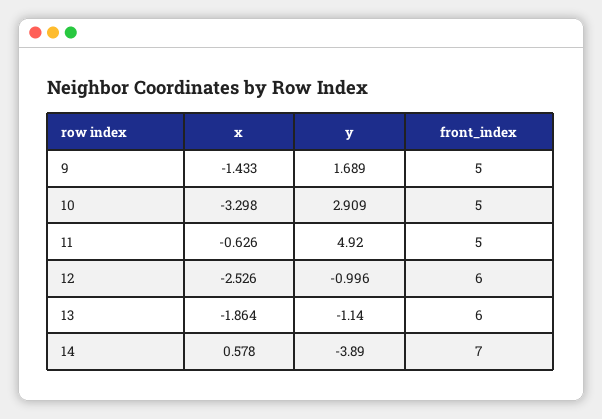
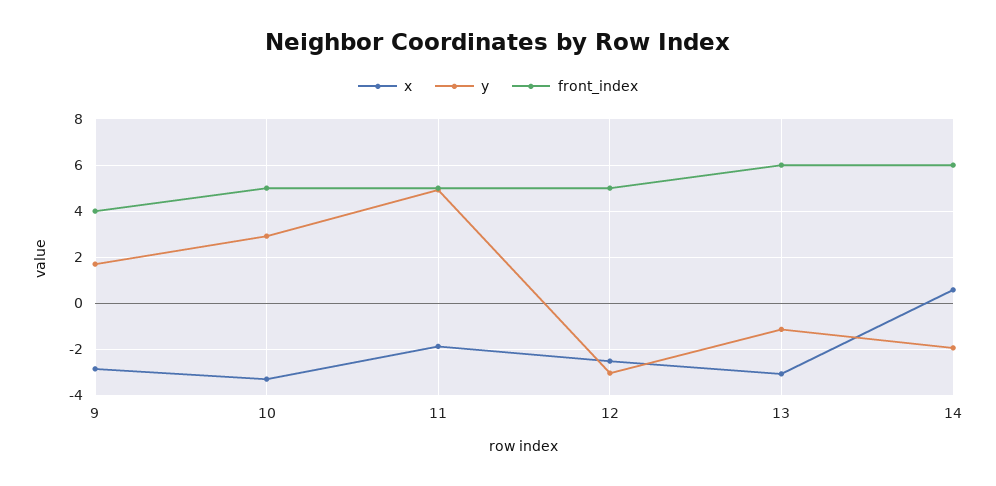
x, 9: -1.433 -> -3
front_index, 9: 5 -> 4
x, 11: -0.626 -> -2
y, 12: -0.996 -> -3
front_index, 12: 6 -> 5
x, 13: -1.864 -> -3
y, 14: -3.89 -> -2
front_index, 14: 7 -> 6

